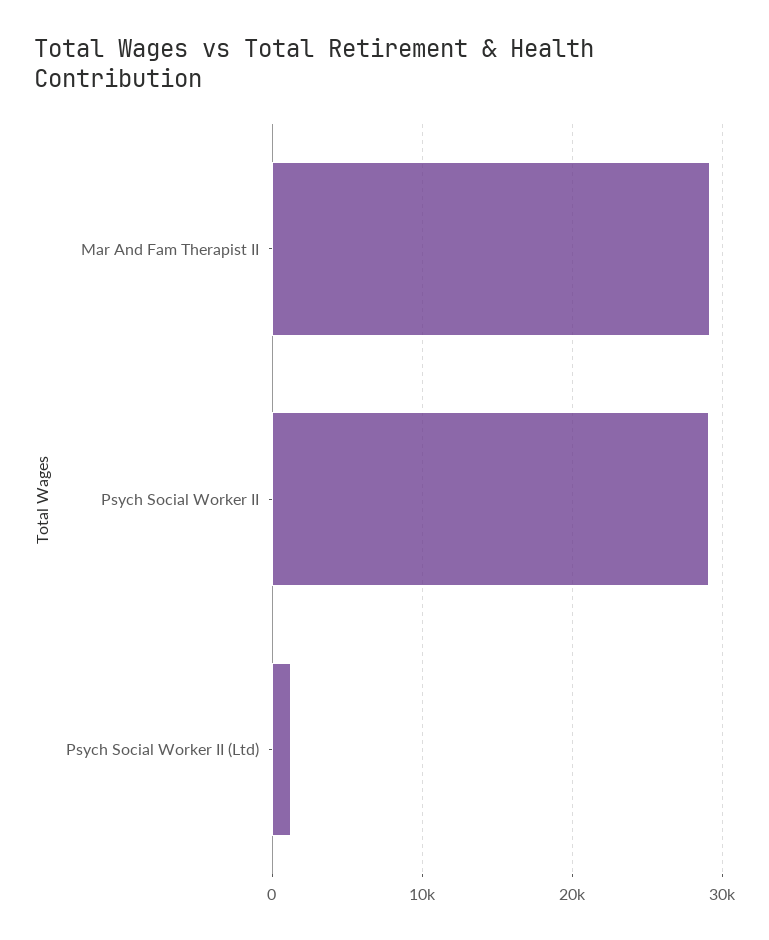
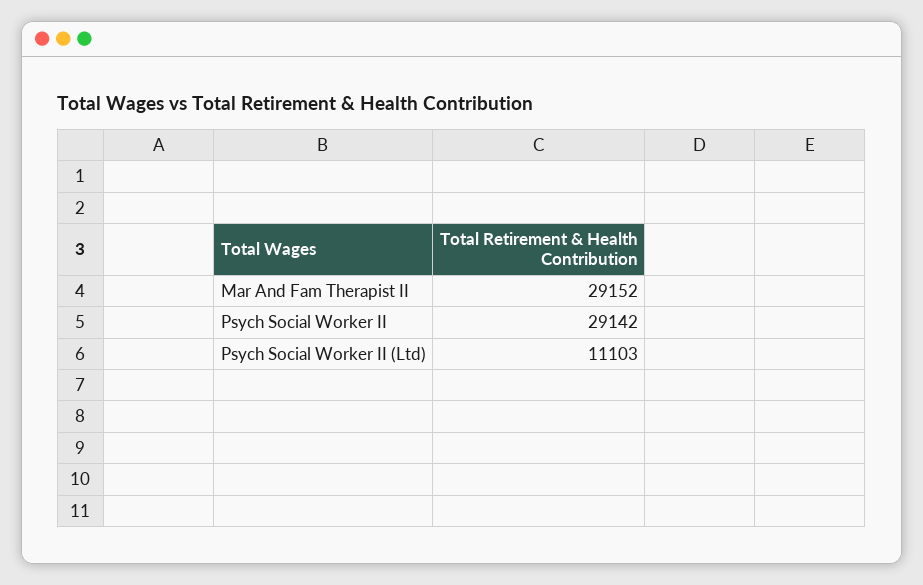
Psych Social Worker II (Ltd): 1000 -> 11103

